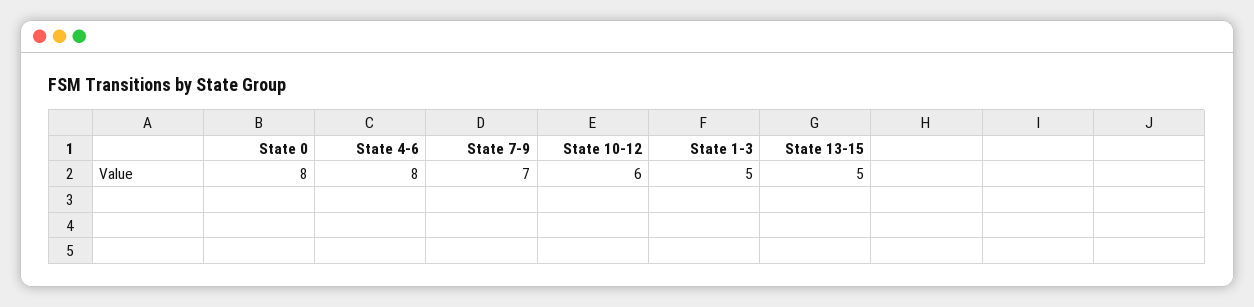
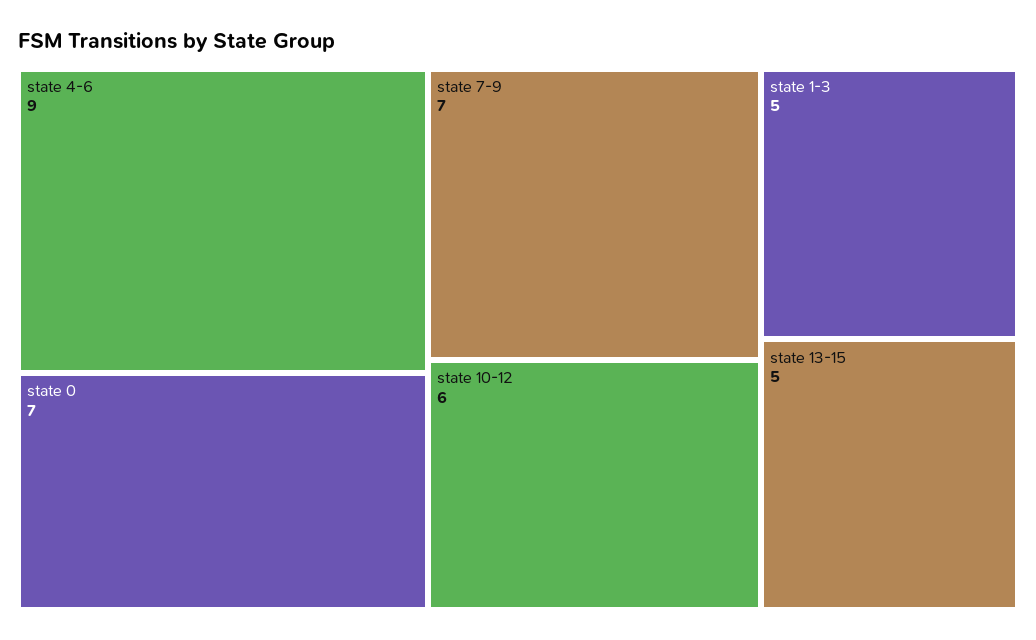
State 0: 8 -> 7
State 4-6: 8 -> 9

